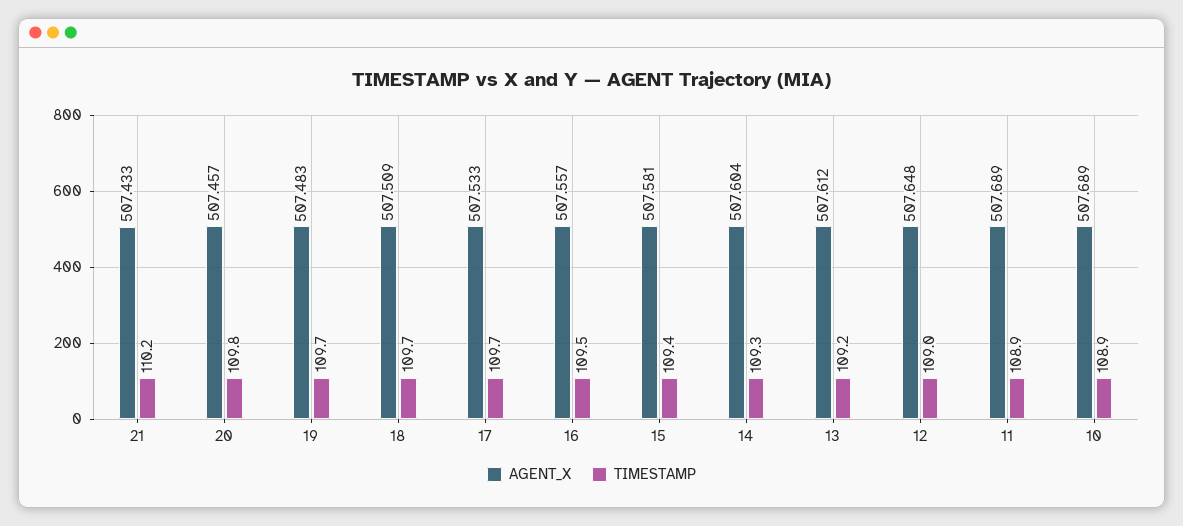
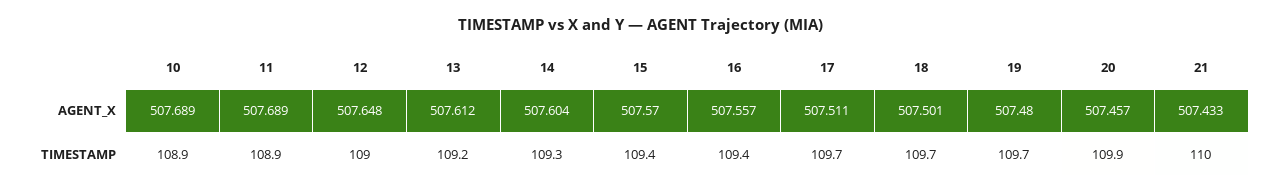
TIMESTAMP, 21: 110.2 -> 110
TIMESTAMP, 20: 109.8 -> 109.9
AGENT_X, 19: 507.483 -> 507.48
AGENT_X, 18: 507.509 -> 507.501
AGENT_X, 17: 507.533 -> 507.511
TIMESTAMP, 16: 109.5 -> 109.4
AGENT_X, 15: 507.581 -> 507.57

